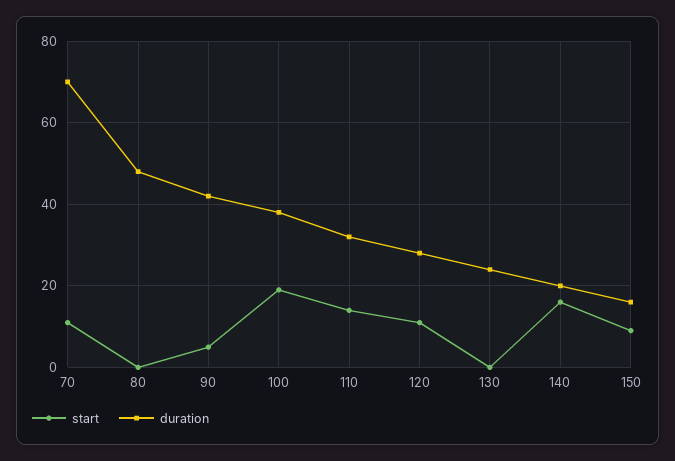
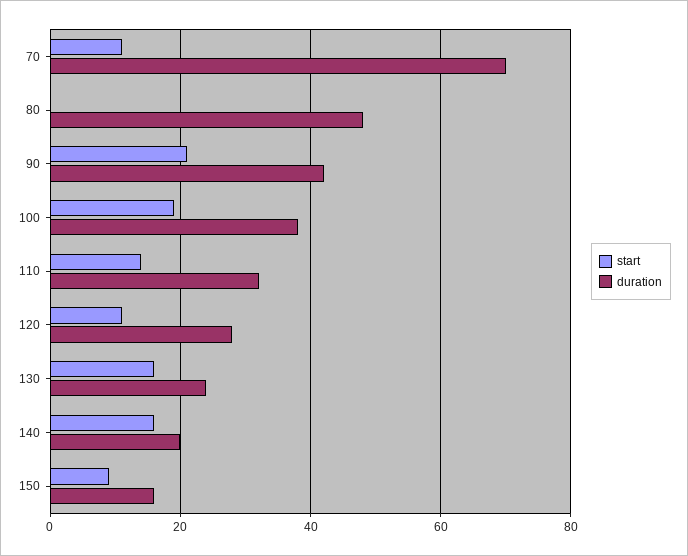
start, 90: 5 -> 20
start, 130: 0 -> 15

